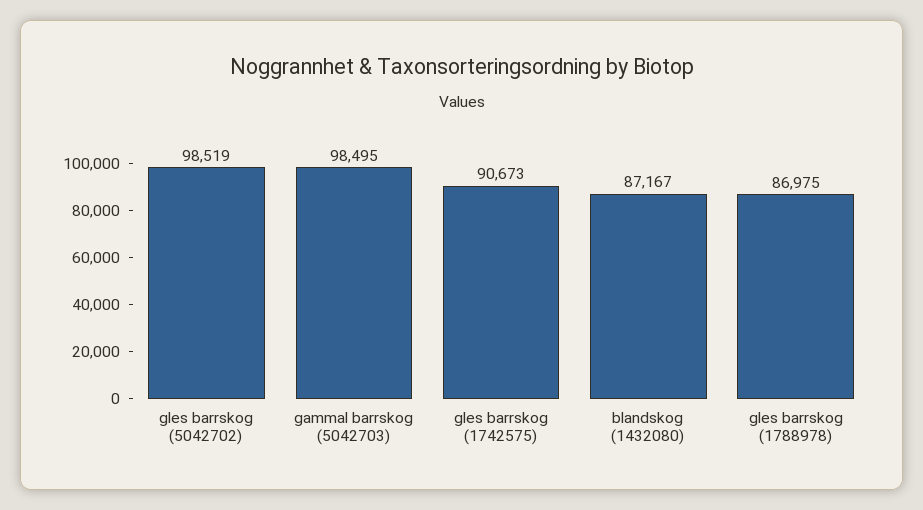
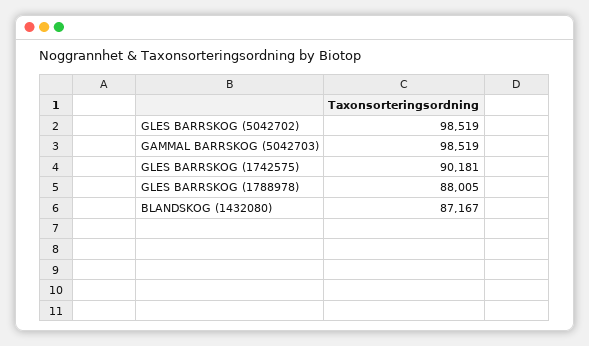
gammal barrskog (5042703): 98495 -> 98519
gles barrskog (1742575): 90673 -> 90181
gles barrskog (1788978): 86975 -> 88005

